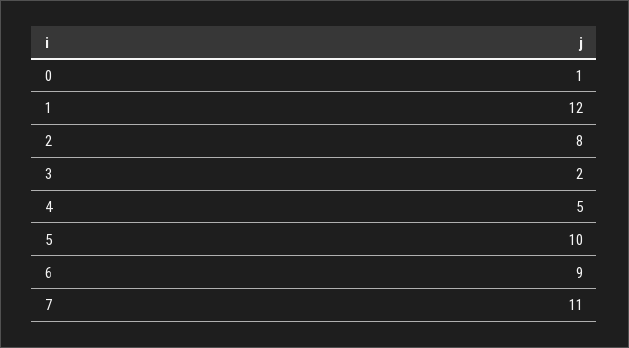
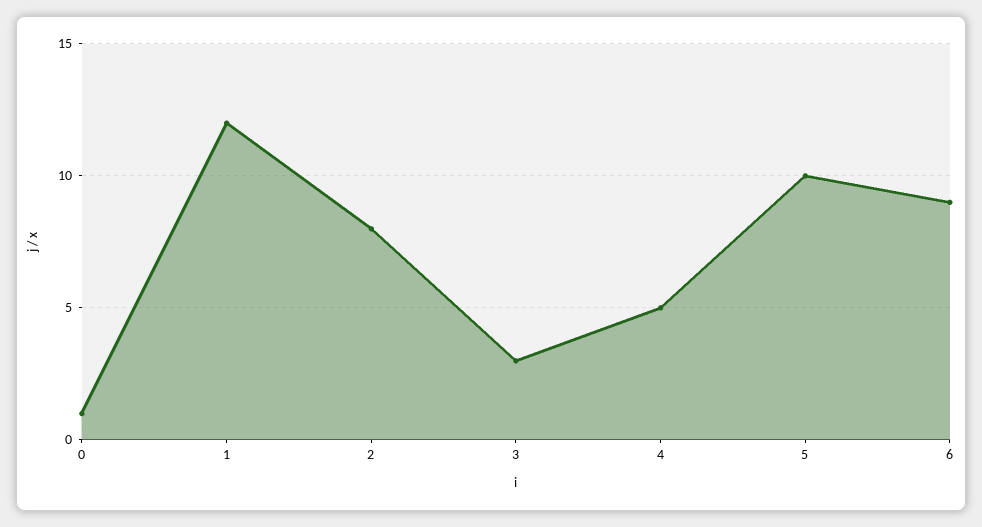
3: 2 -> 3
7: 11 -> none

